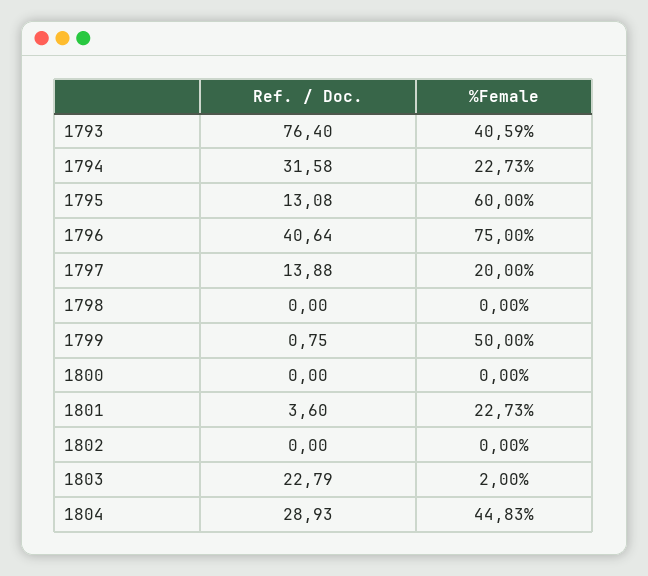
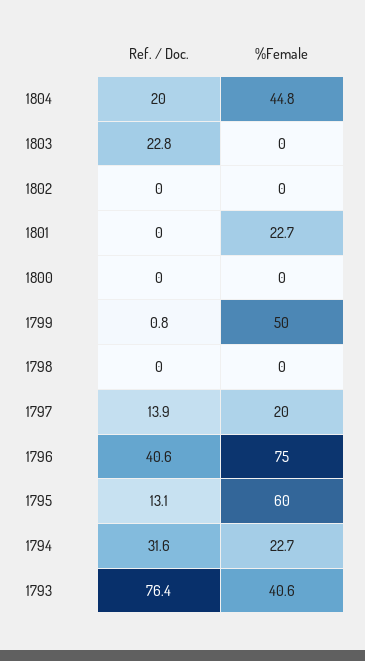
Ref. / Doc., 1801: 3.6 -> 0
%Female, 1803: 2 -> 0
Ref. / Doc., 1804: 28.93 -> 20

